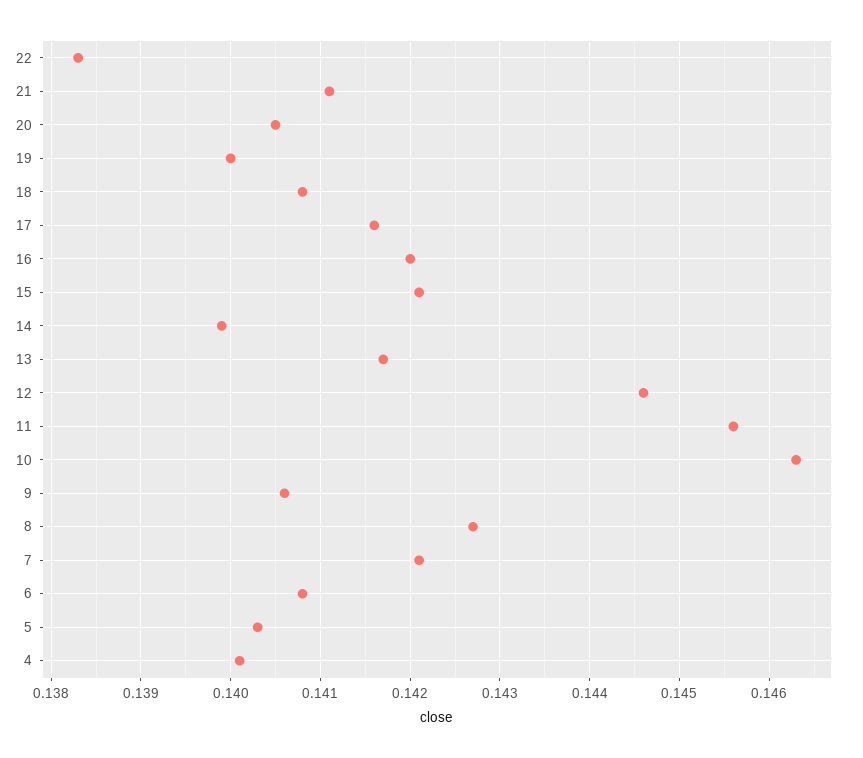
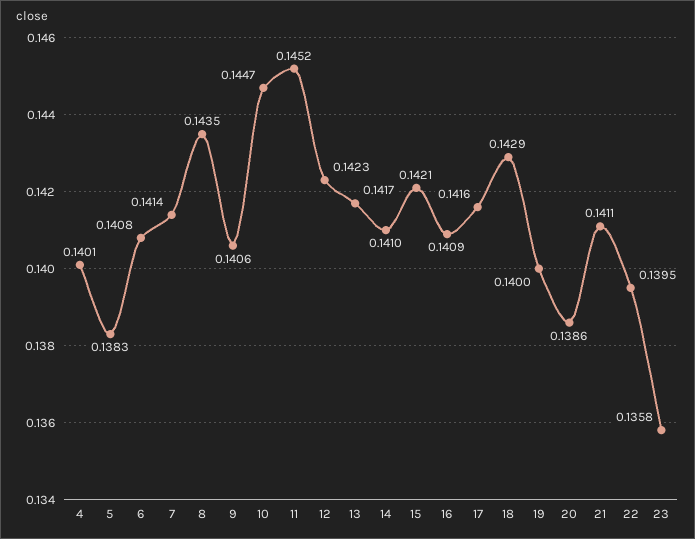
22: 0.1383 -> 0.1395
20: 0.1405 -> 0.1386
18: 0.1408 -> 0.1429
16: 0.142 -> 0.1409
14: 0.1399 -> 0.141
12: 0.1446 -> 0.1423
11: 0.1456 -> 0.1452
10: 0.1463 -> 0.1447
8: 0.1427 -> 0.1435
7: 0.1421 -> 0.1414
5: 0.1403 -> 0.1383
23: none -> 0.1358

